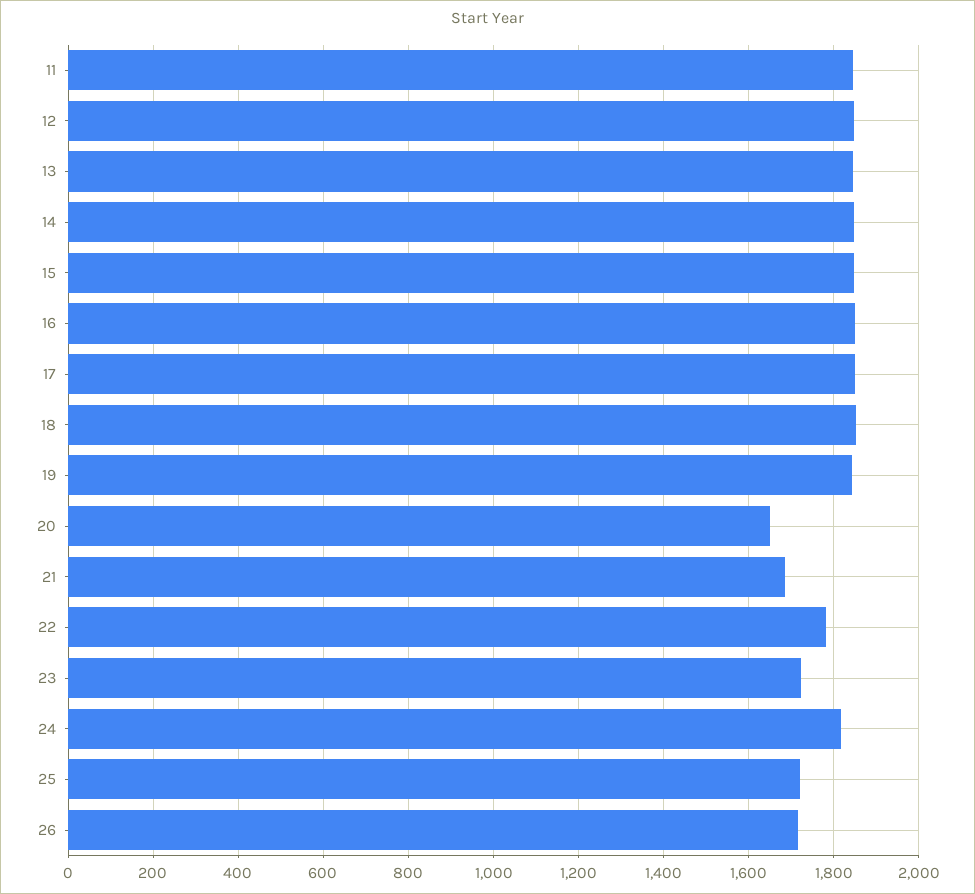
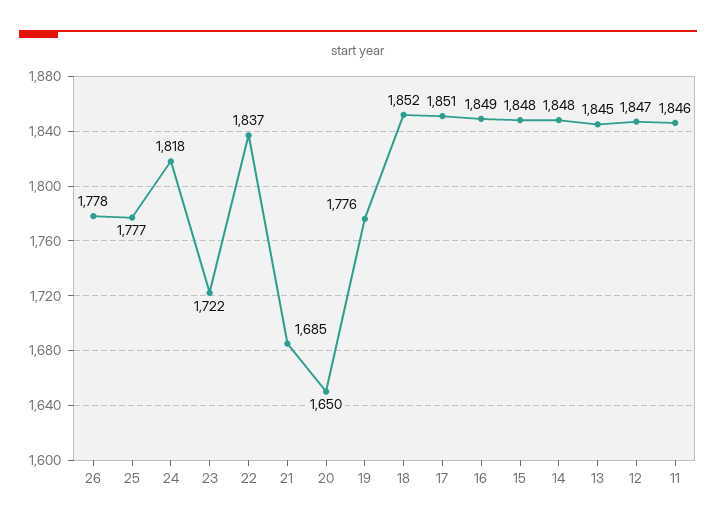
19: 1840 -> 1776
22: 1780 -> 1837
25: 1720 -> 1777
26: 1720 -> 1778

